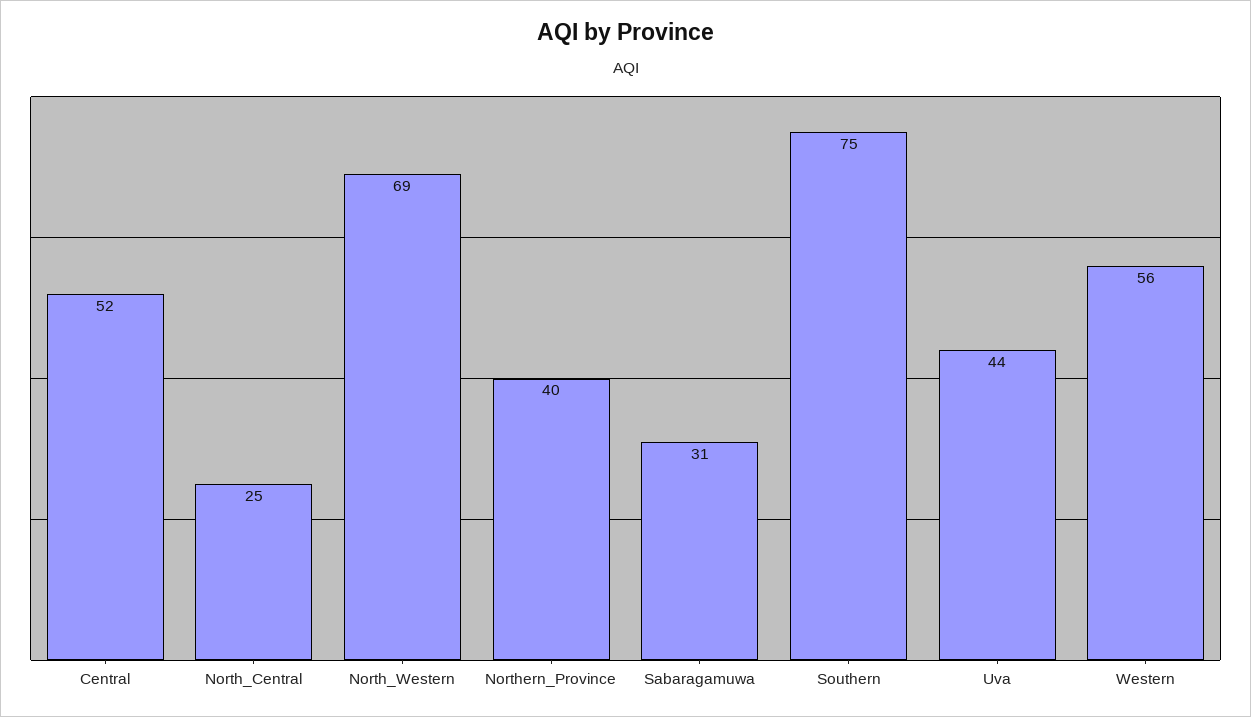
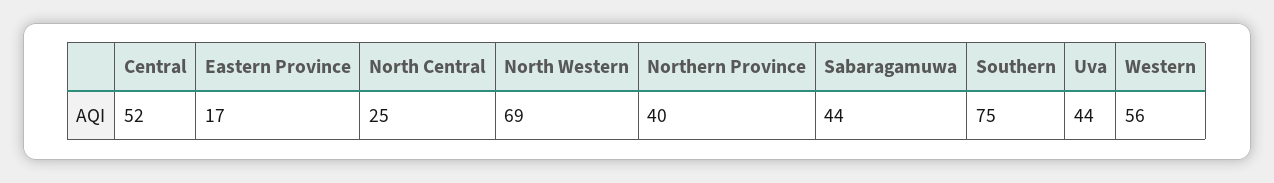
Sabaragamuwa: 31 -> 44
Eastern Province: none -> 17

